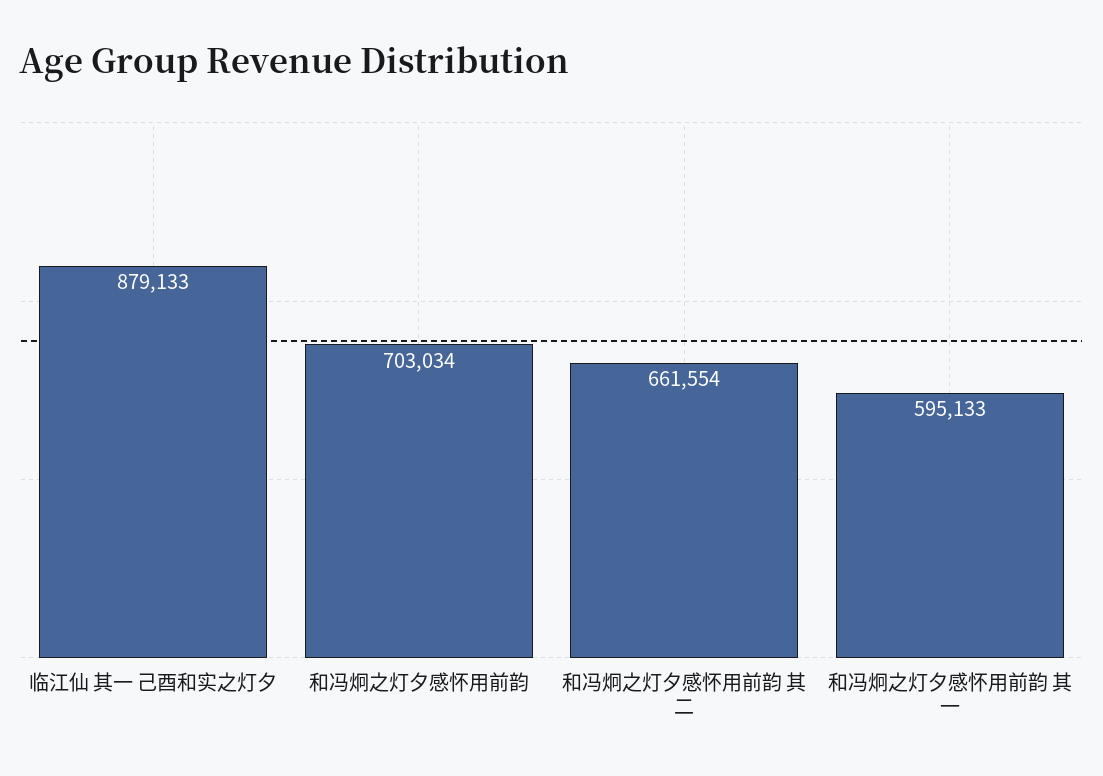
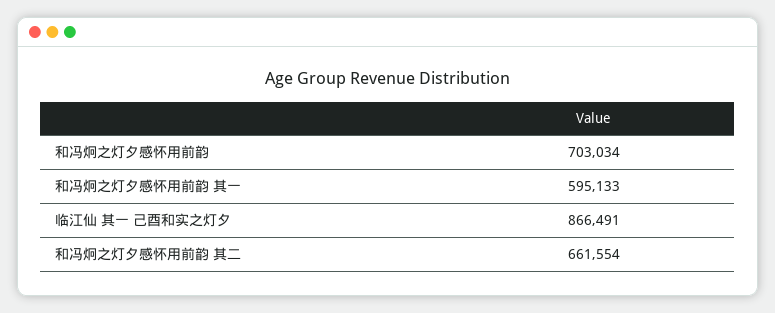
临江仙 其一 己酉和实之灯夕: 879133 -> 866491

